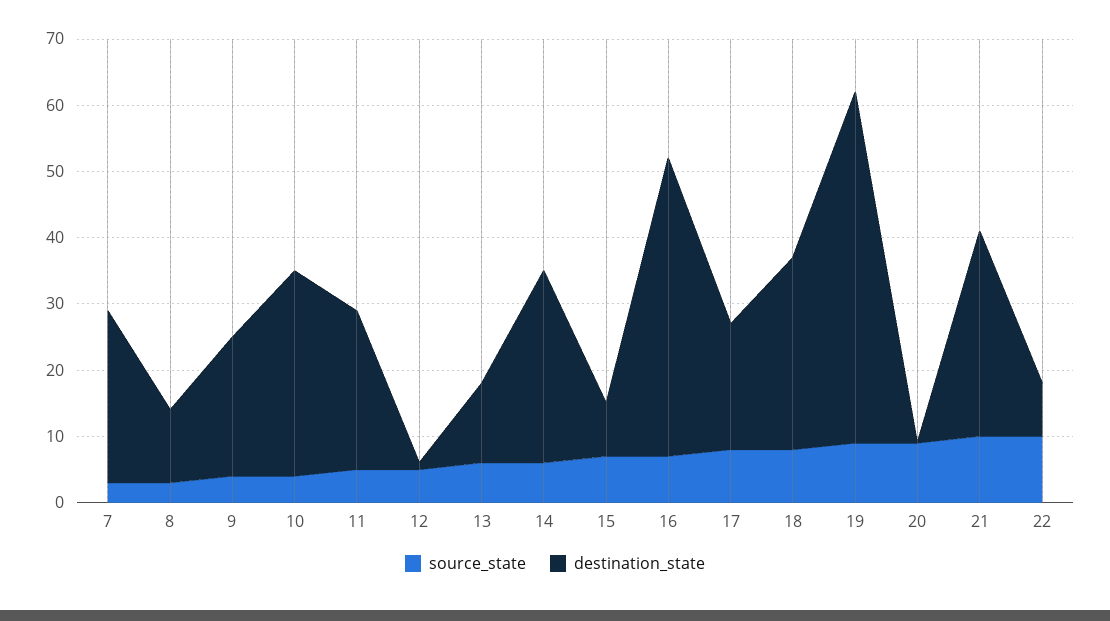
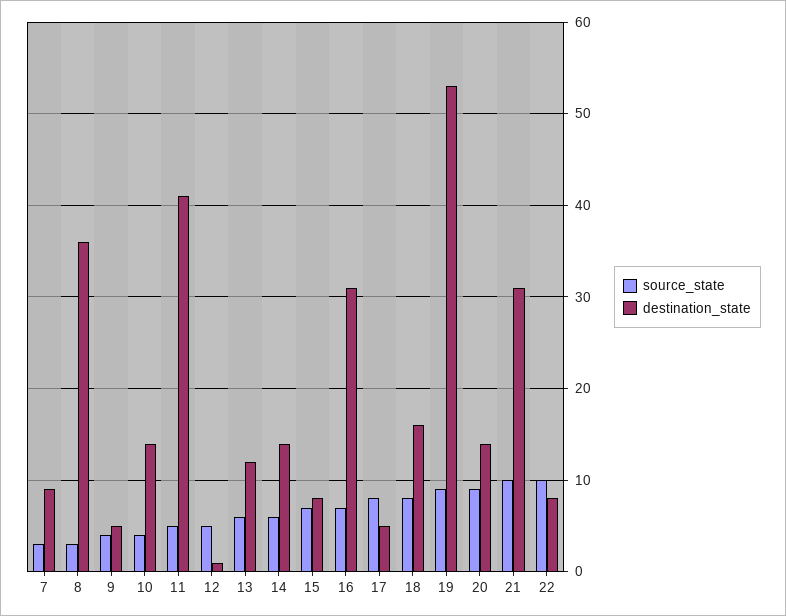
destination_state, 7: 25 -> 9
destination_state, 8: 10 -> 36
destination_state, 9: 20 -> 5
destination_state, 10: 30 -> 14
destination_state, 11: 25 -> 41
destination_state, 14: 30 -> 14
destination_state, 16: 45 -> 31
destination_state, 17: 20 -> 5
destination_state, 18: 30 -> 16
destination_state, 20: 0 -> 14

